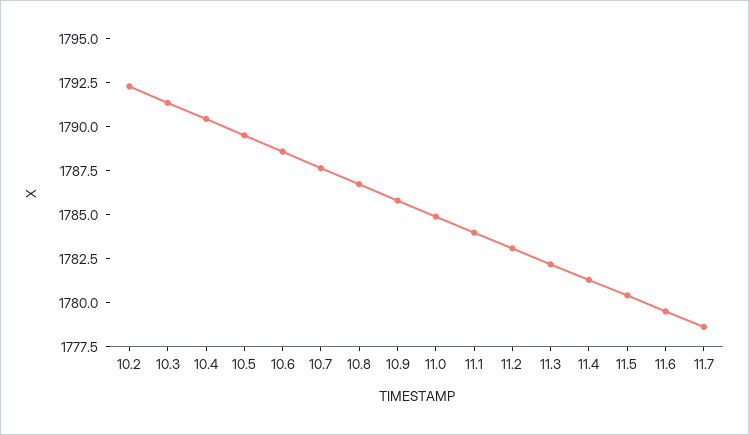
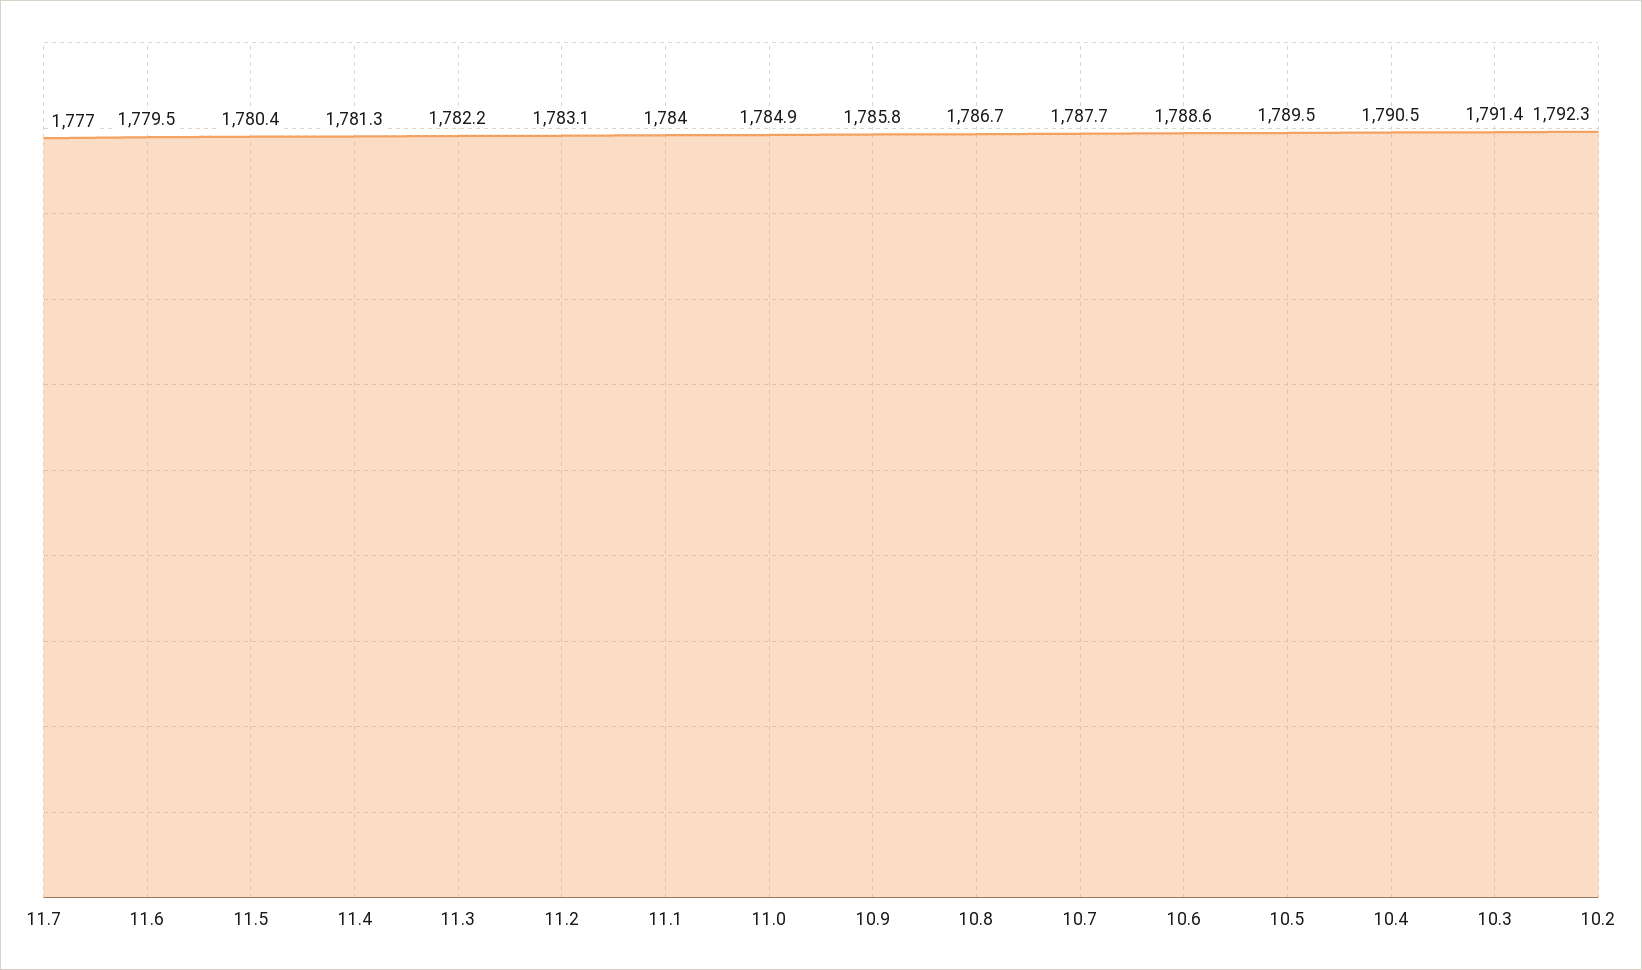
11.7: 1778.5 -> 1777

